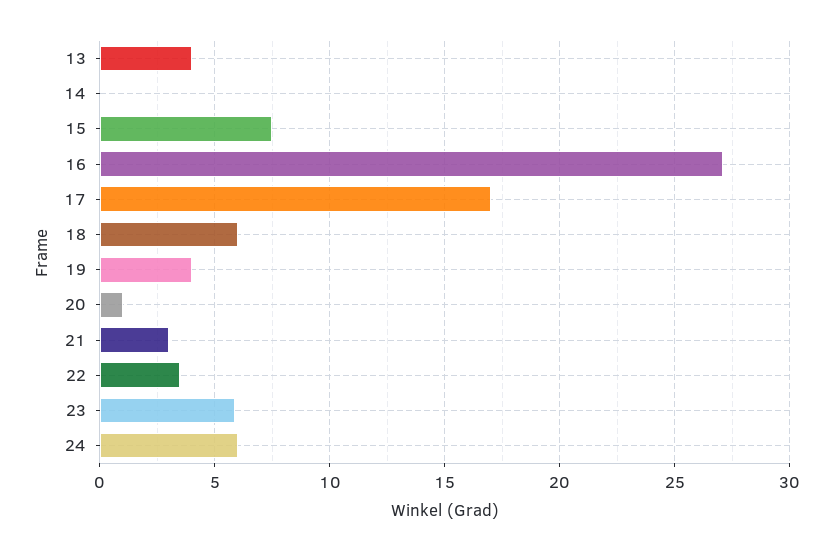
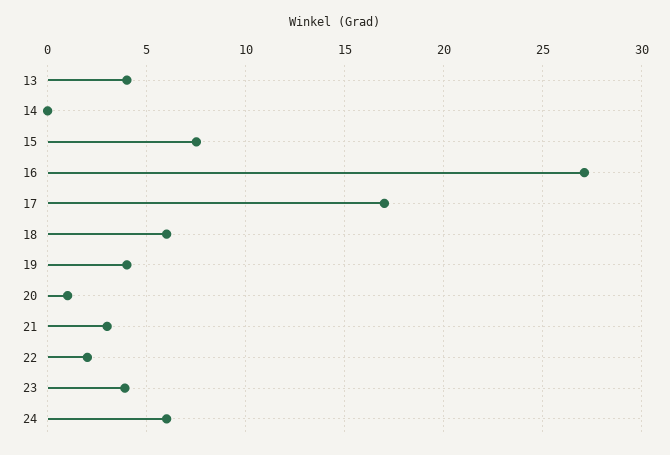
22: 3.5 -> 2
23: 6 -> 4

